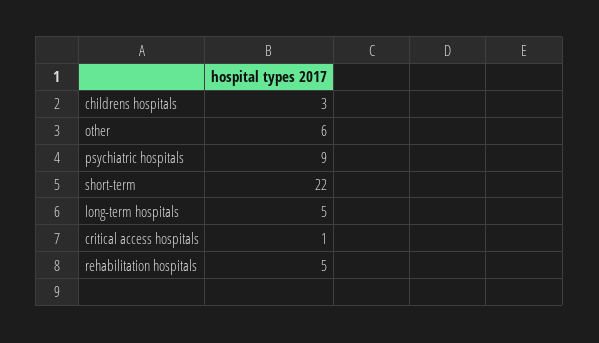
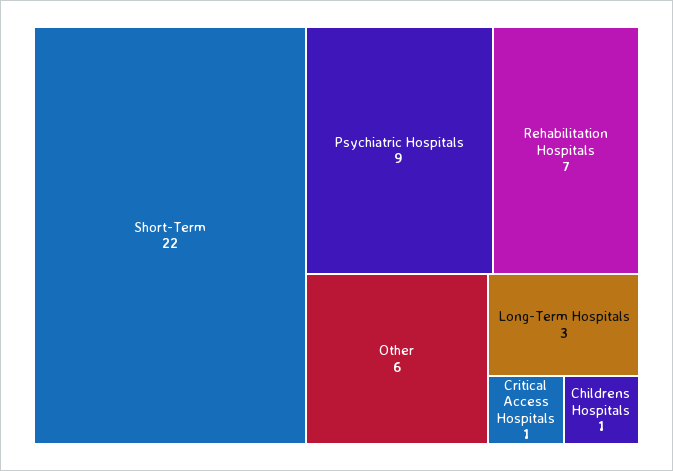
childrens hospitals: 3 -> 1
long-term hospitals: 5 -> 3
rehabilitation hospitals: 5 -> 7

